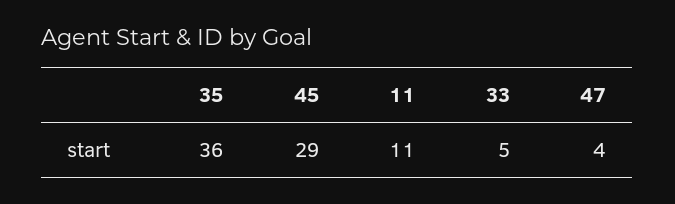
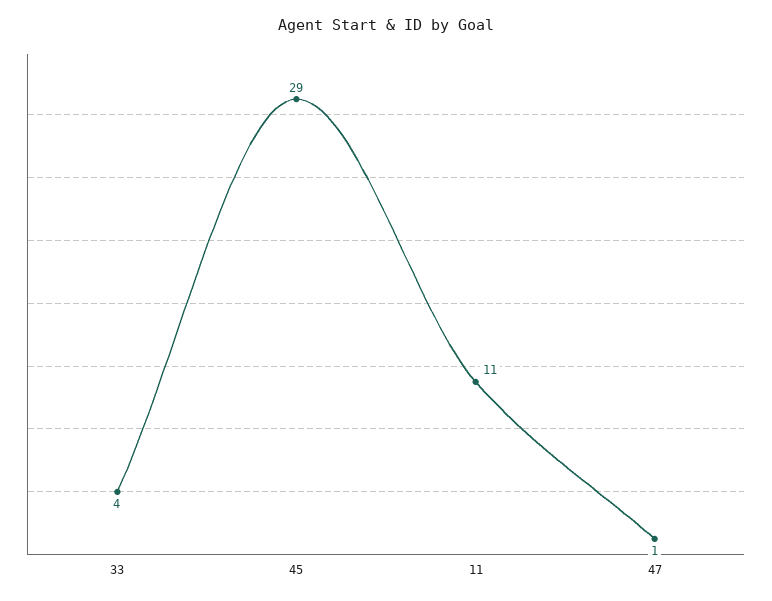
35: 36 -> none
33: 5 -> 4
47: 4 -> 1

